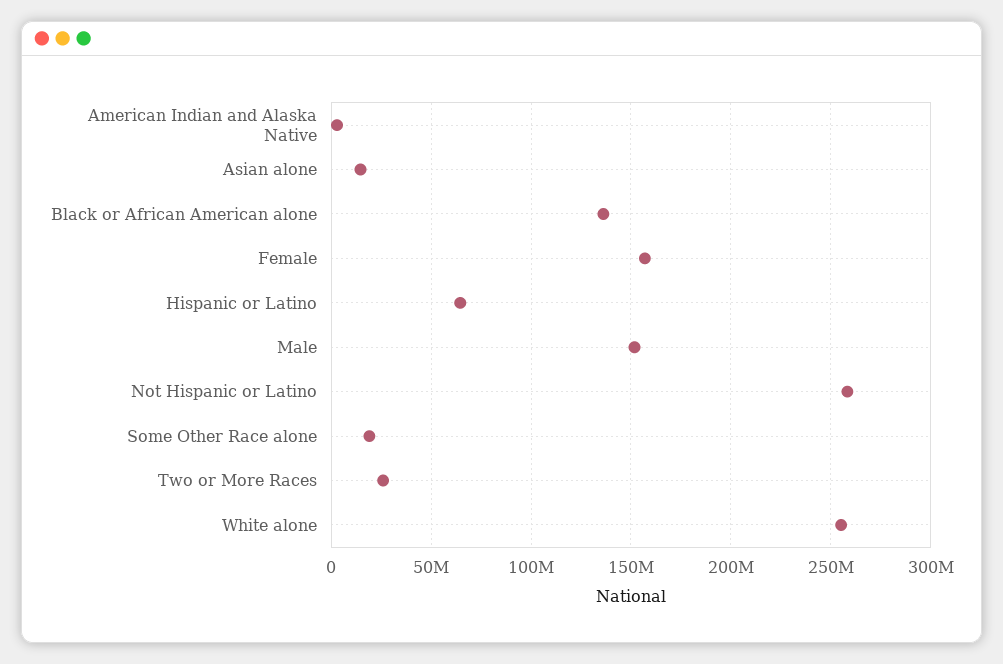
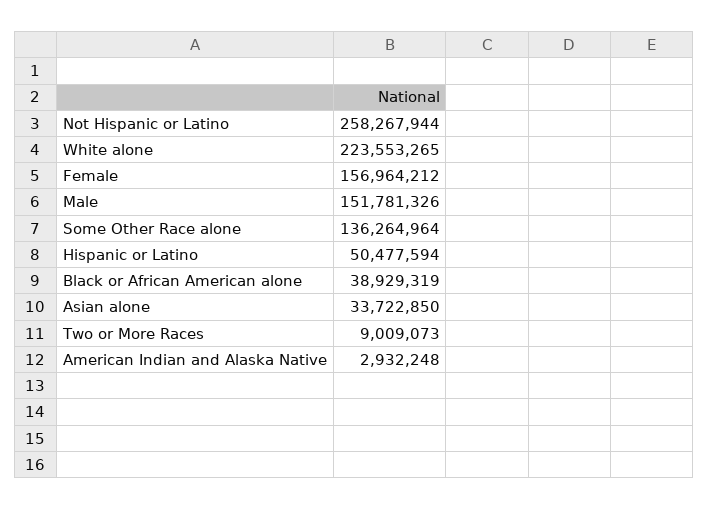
Asian alone: 15000000 -> 33722850
Black or African American alone: 135000000 -> 38929319
Hispanic or Latino: 65000000 -> 50477594
Some Other Race alone: 20000000 -> 136264964
Two or More Races: 25000000 -> 9009073
White alone: 255000000 -> 223553265

